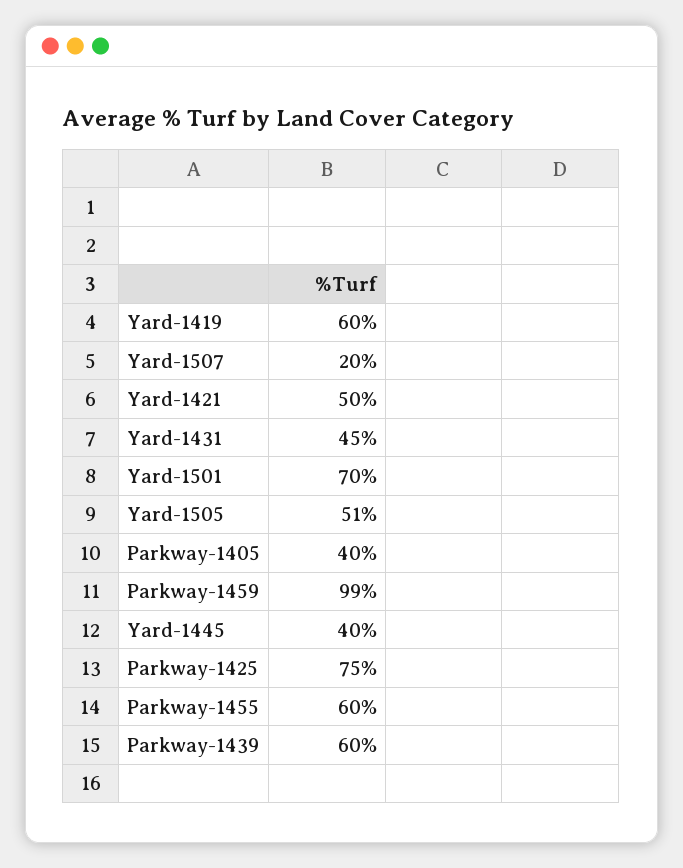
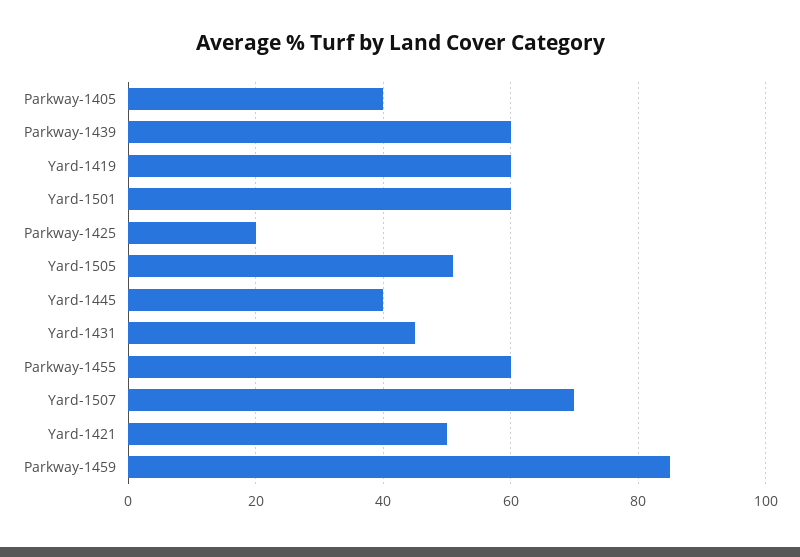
Yard-1507: 20 -> 70
Yard-1501: 70 -> 60
Parkway-1459: 99 -> 85
Parkway-1425: 75 -> 20

